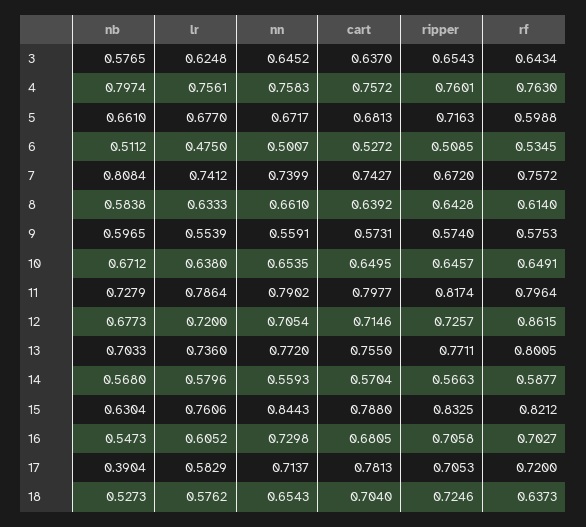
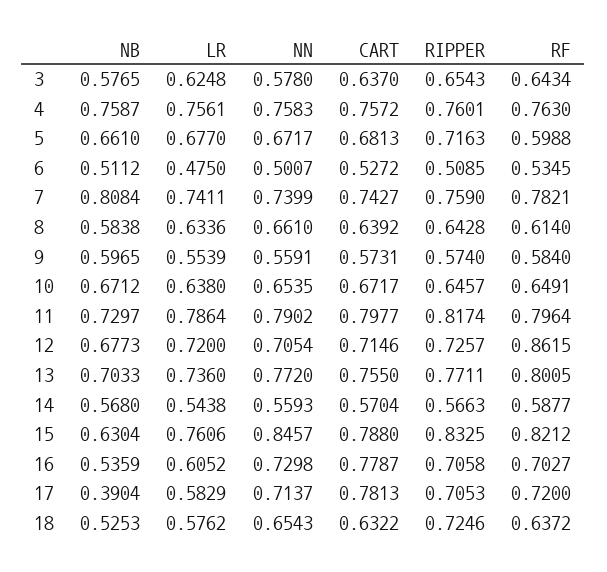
nn, 3: 0.6452 -> 0.578
nb, 4: 0.7974 -> 0.7587
lr, 7: 0.7412 -> 0.7411
ripper, 7: 0.672 -> 0.759
rf, 7: 0.7572 -> 0.7821
lr, 8: 0.6333 -> 0.6336
rf, 9: 0.5753 -> 0.584
cart, 10: 0.6495 -> 0.6717
nb, 11: 0.7279 -> 0.7297
lr, 14: 0.5796 -> 0.5438
nn, 15: 0.8443 -> 0.8457
nb, 16: 0.5473 -> 0.5359
cart, 16: 0.6805 -> 0.7787
nb, 18: 0.5273 -> 0.5253
cart, 18: 0.704 -> 0.6322
rf, 18: 0.6373 -> 0.6372

